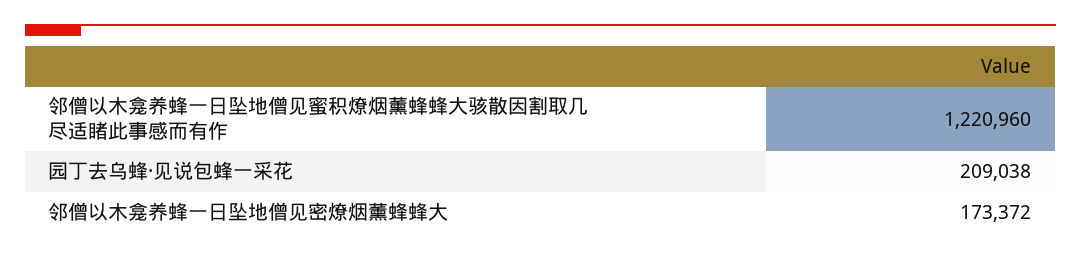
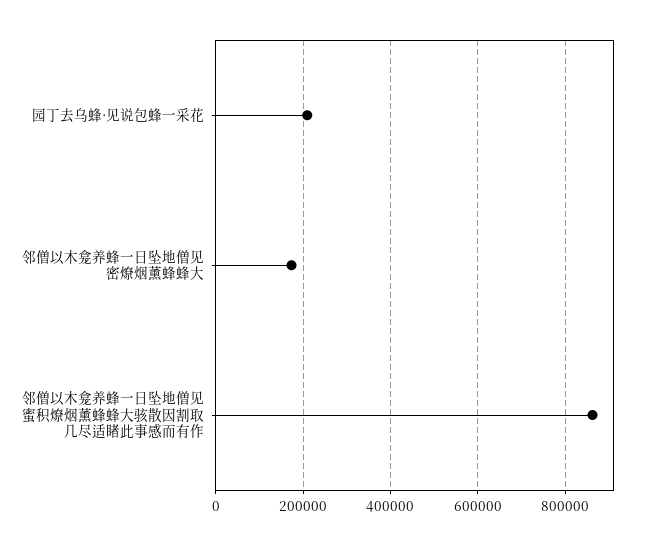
邻僧以木龛养蜂一日坠地僧见蜜积燎烟薰蜂蜂大骇散因割取几尽适睹此事感而有作: 1220960 -> 860000

